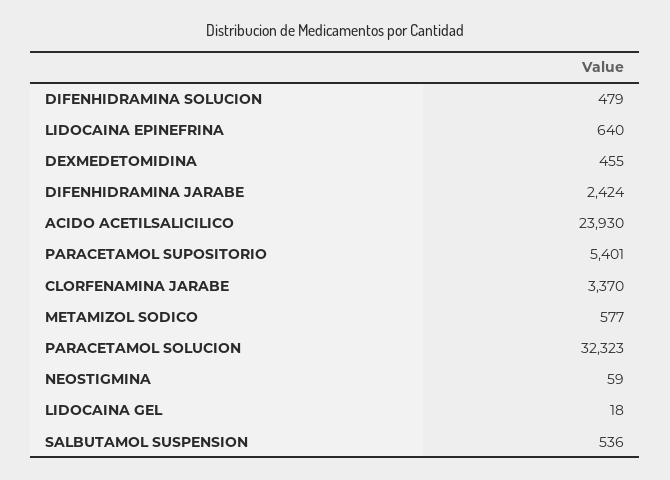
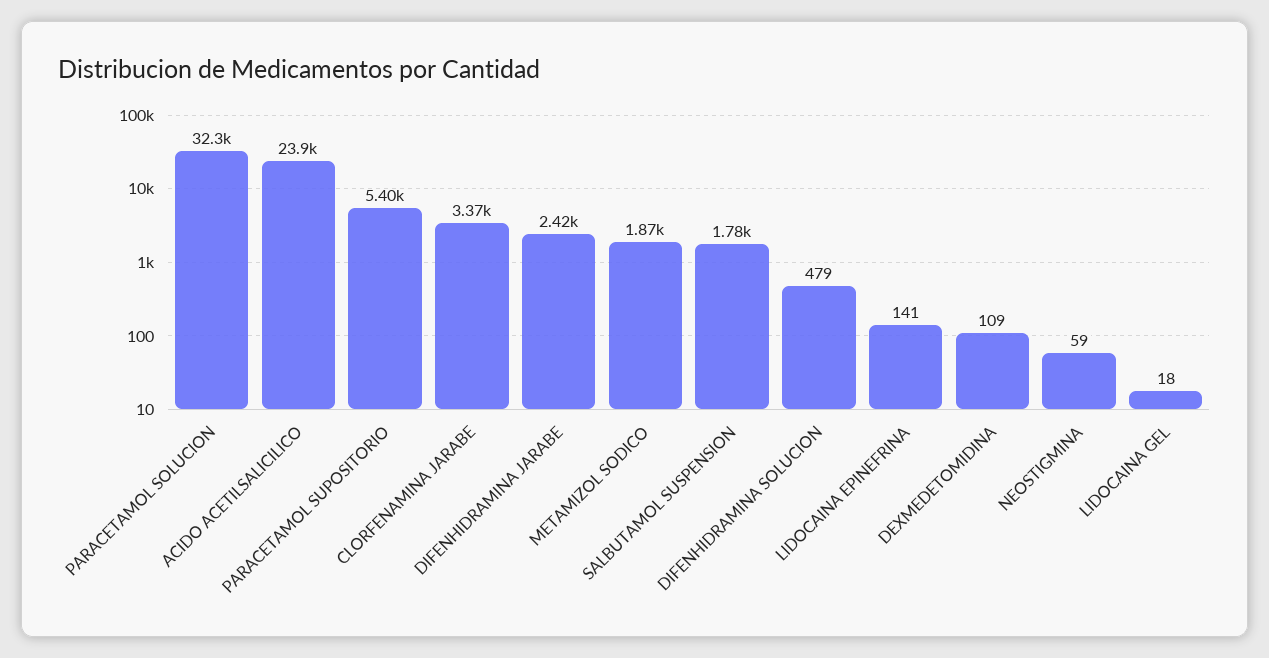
LIDOCAINA EPINEFRINA: 640 -> 141
DEXMEDETOMIDINA: 455 -> 109
METAMIZOL SODICO: 577 -> 1870
SALBUTAMOL SUSPENSION: 536 -> 1780

